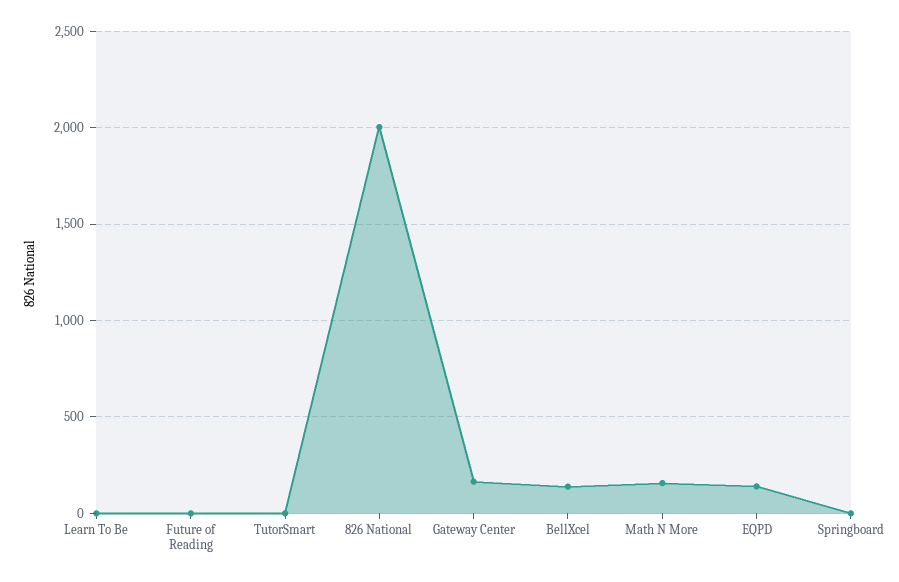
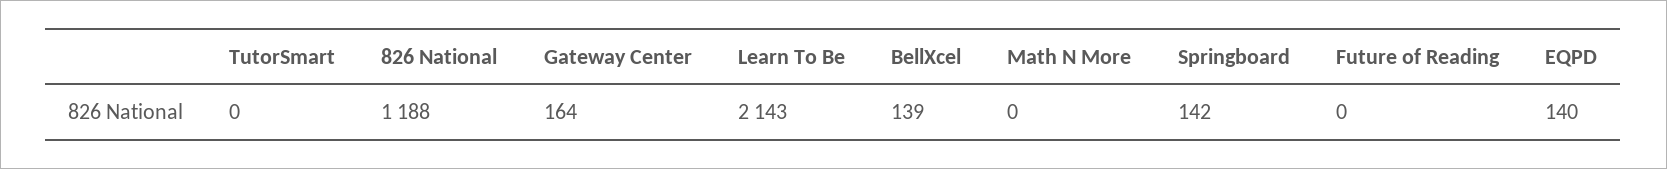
Learn To Be: 0 -> 2143
826 National: 2000 -> 1188
Math N More: 150 -> 0
Springboard: 0 -> 142

